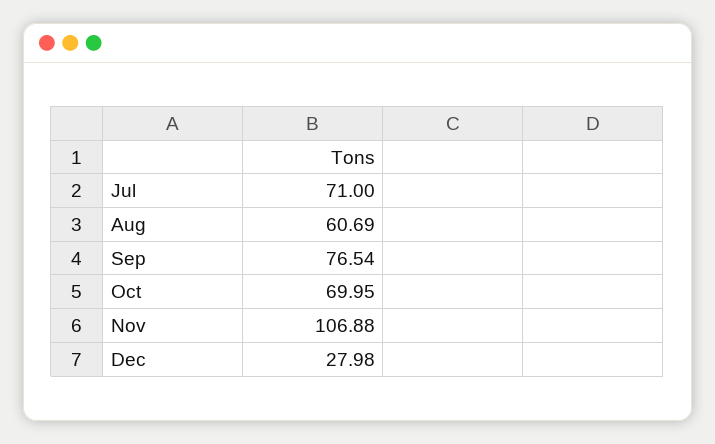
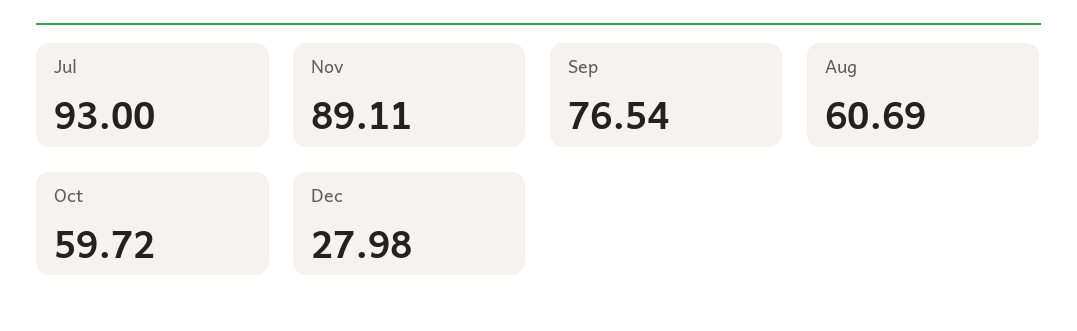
Jul: 71 -> 93
Oct: 69.95 -> 59.72
Nov: 106.88 -> 89.11

